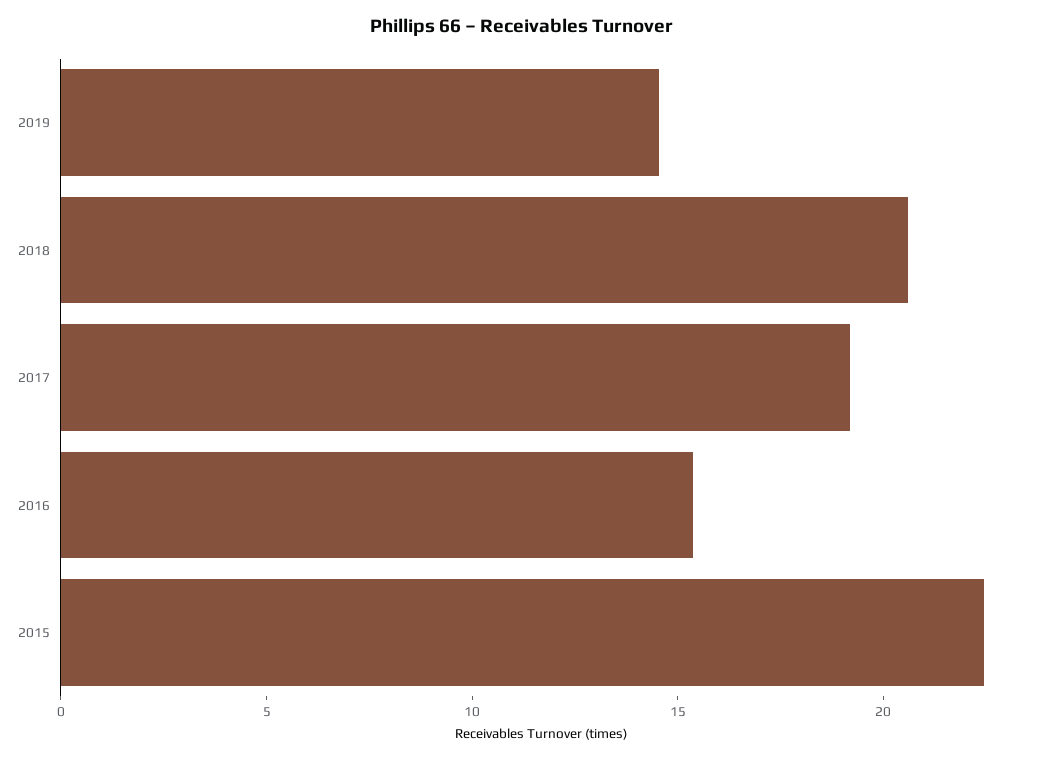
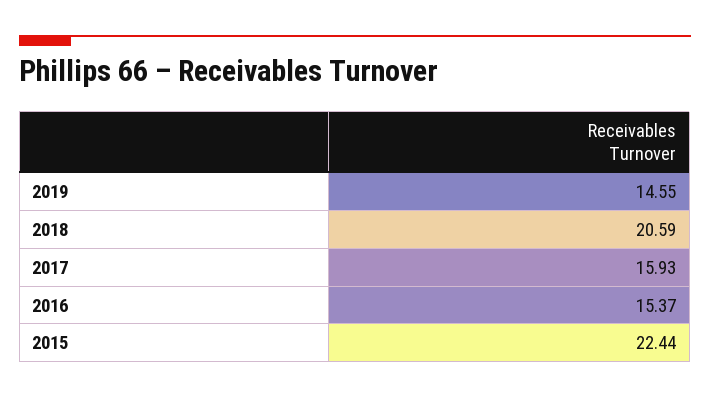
2017: 19 -> 15.93

